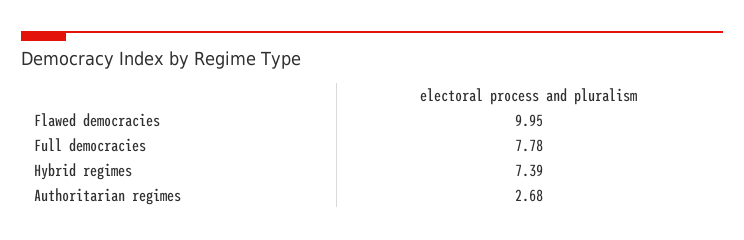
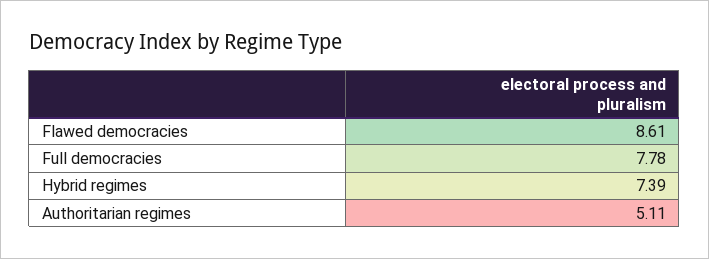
Flawed democracies: 9.95 -> 8.61
Authoritarian regimes: 2.68 -> 5.11

